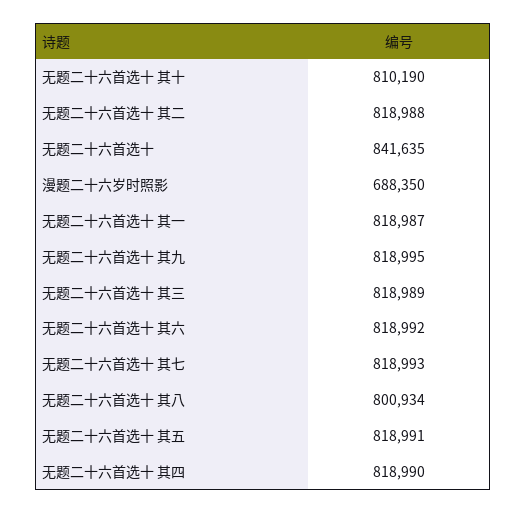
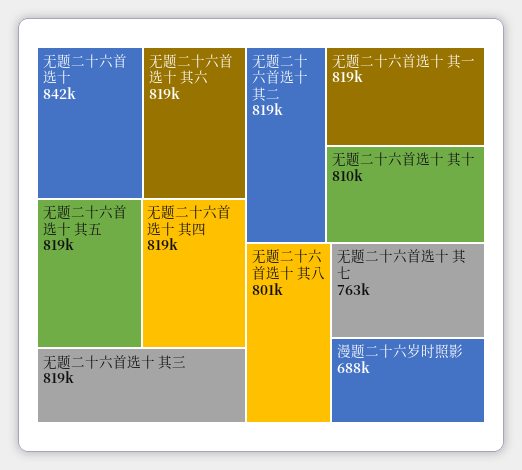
无题二十六首选十 其九: 818995 -> none
无题二十六首选十 其七: 818993 -> 763000

